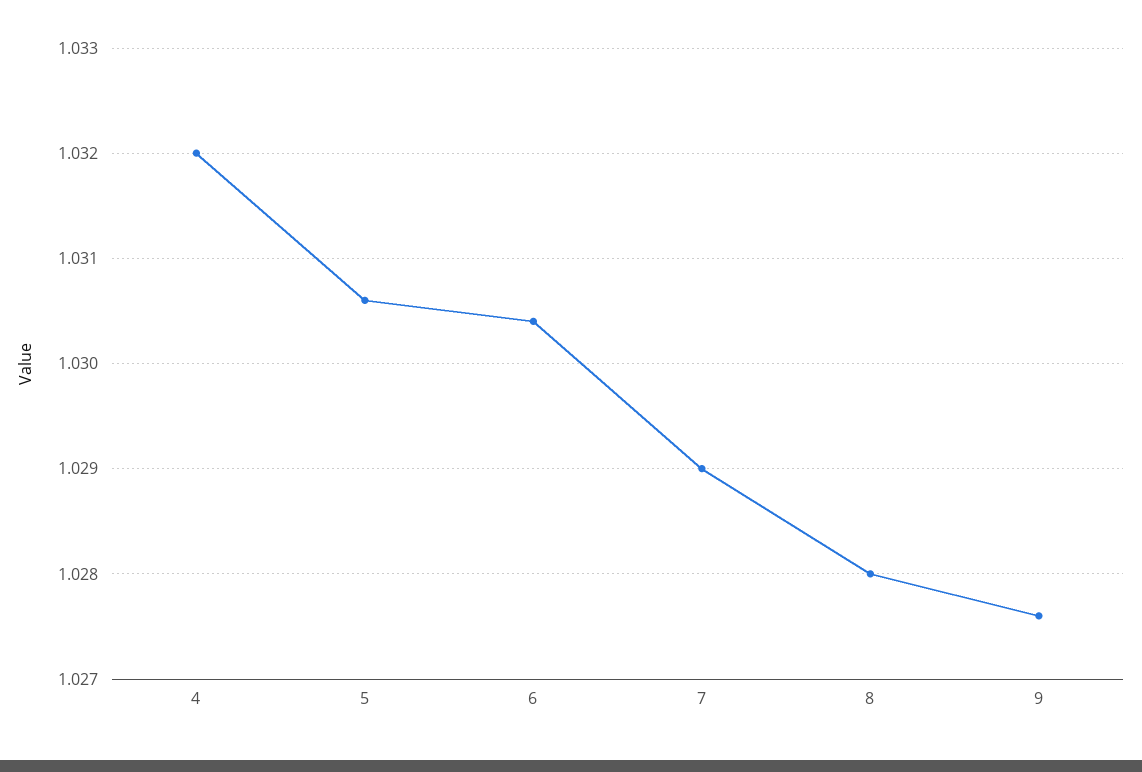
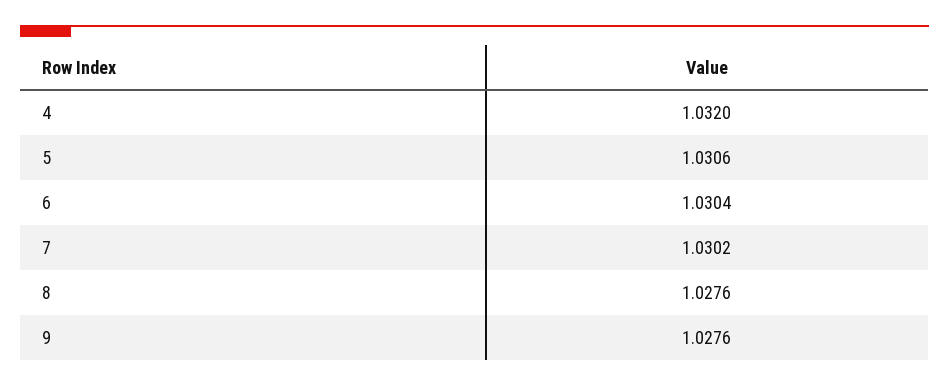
7: 1.029 -> 1.0302
8: 1.028 -> 1.0276

